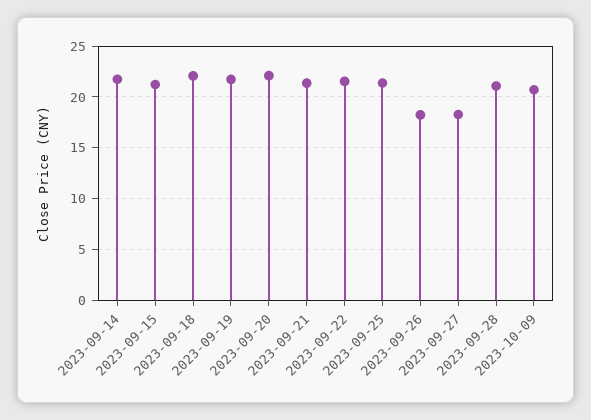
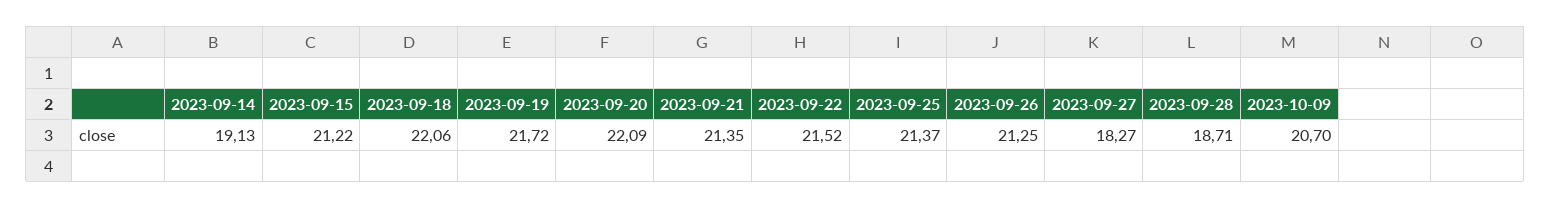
2023-09-14: 22 -> 19.13
2023-09-26: 18 -> 21.25
2023-09-28: 21 -> 18.71

